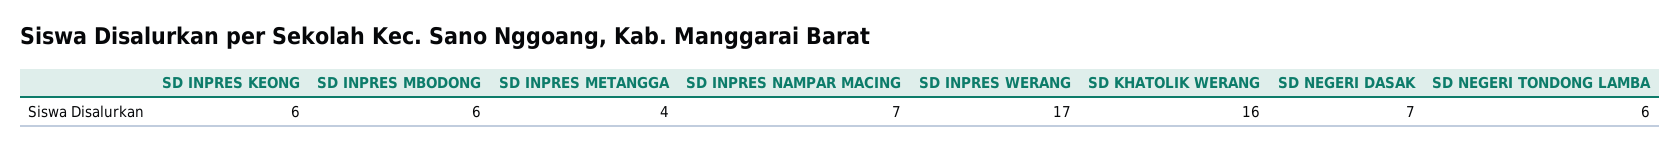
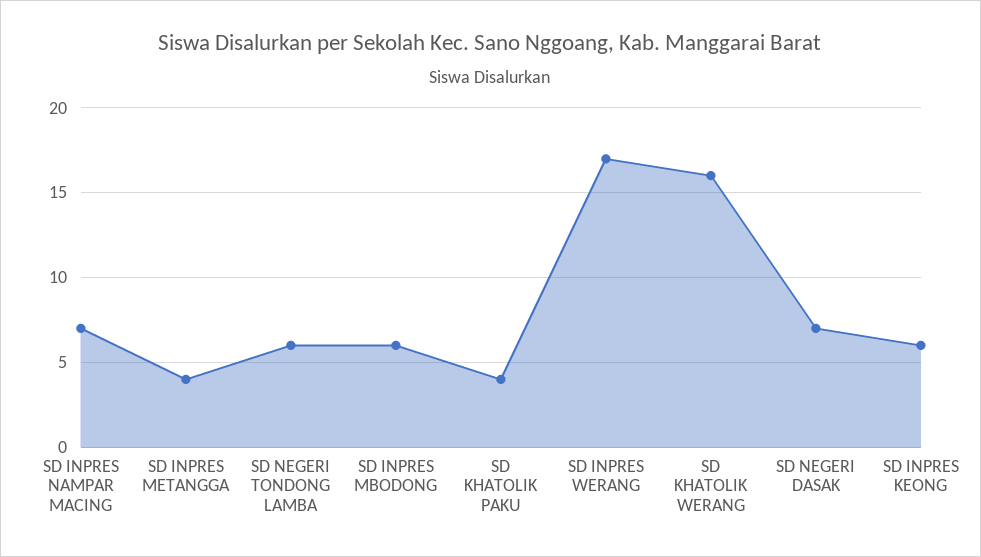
SD KHATOLIK PAKU: none -> 4

